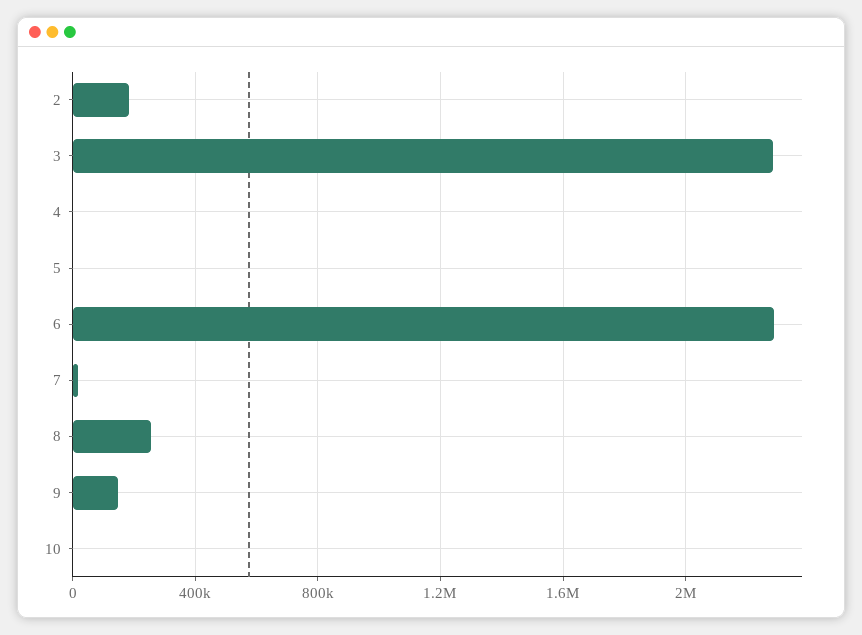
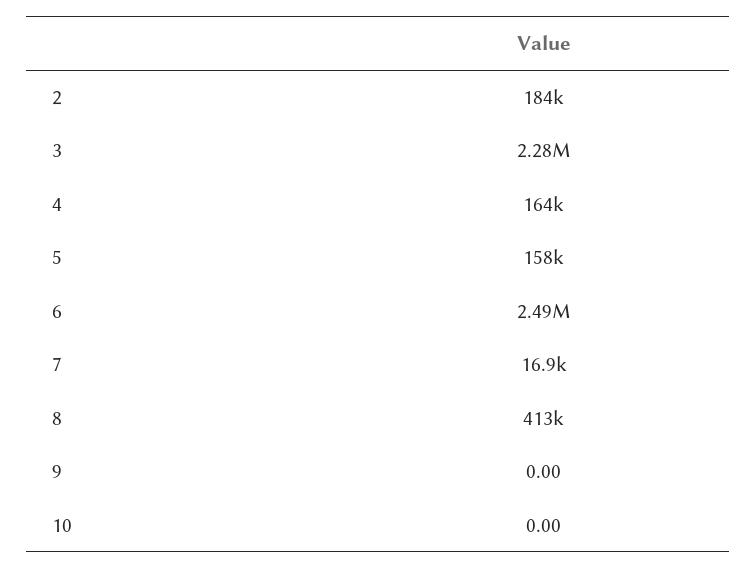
4: 0 -> 164000
5: 0 -> 158000
6: 2300000 -> 2490000
8: 250000 -> 413000
9: 150000 -> 0

